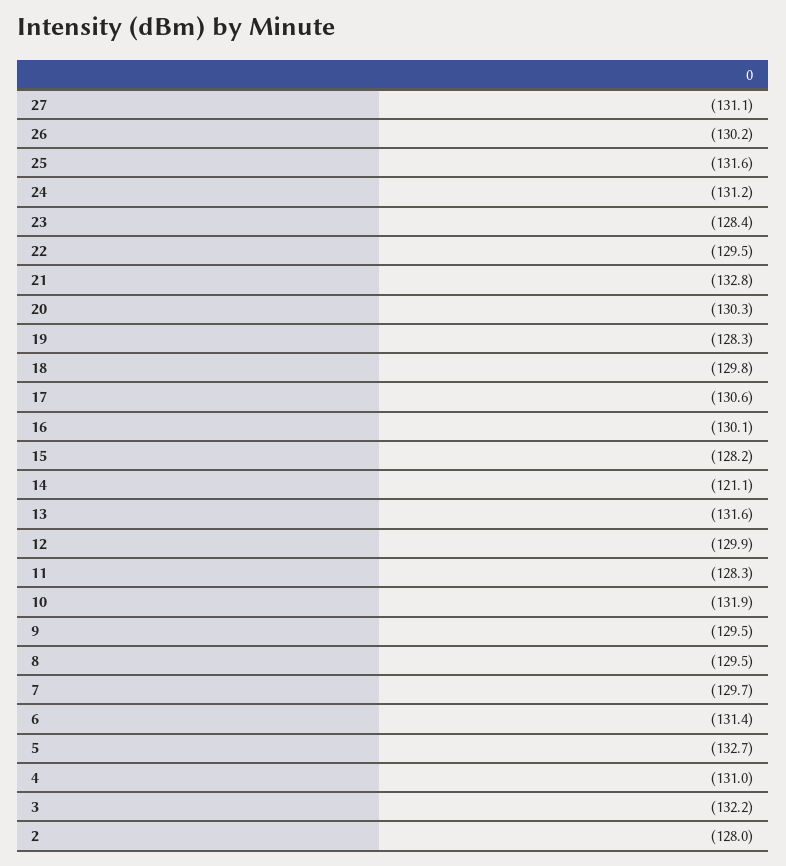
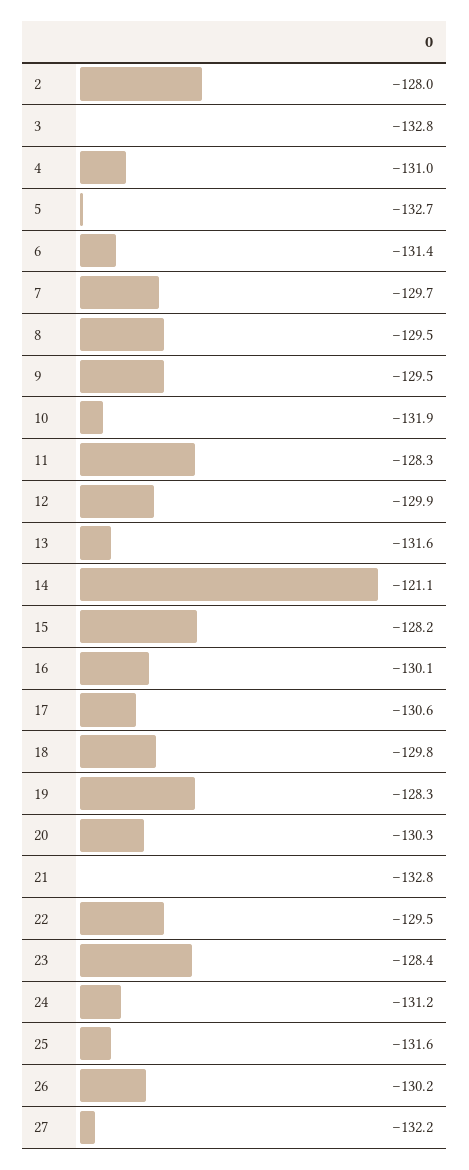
27: -131.1 -> -132.2
3: -132.2 -> -132.8

